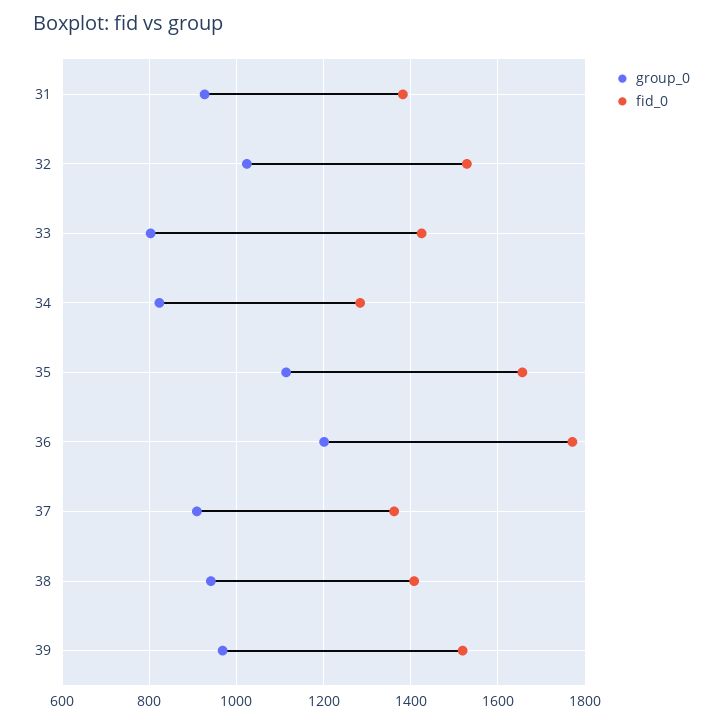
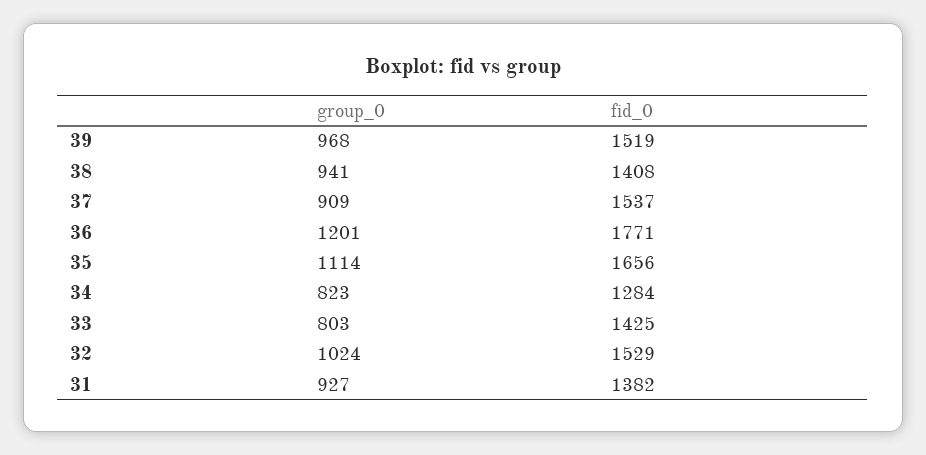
fid_0, 37: 1360 -> 1537

